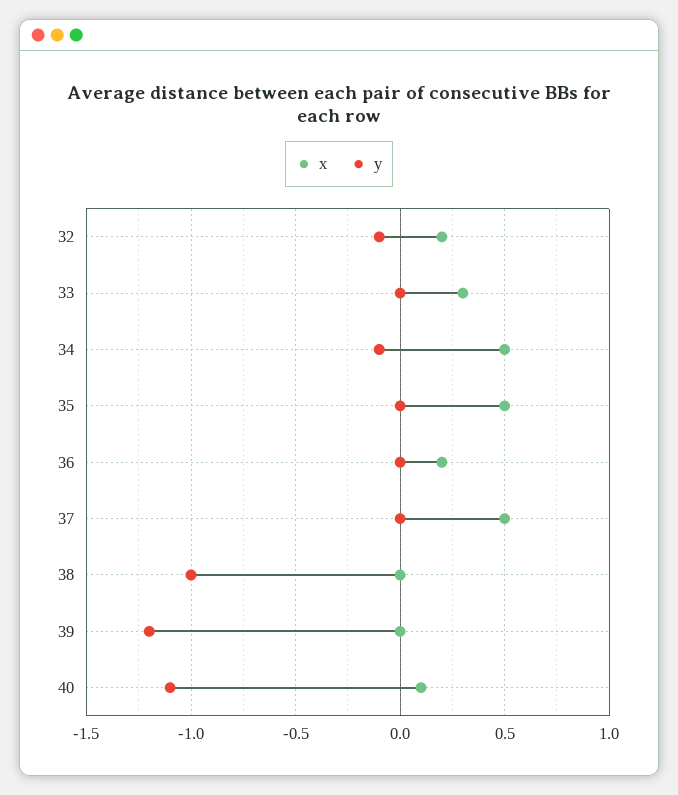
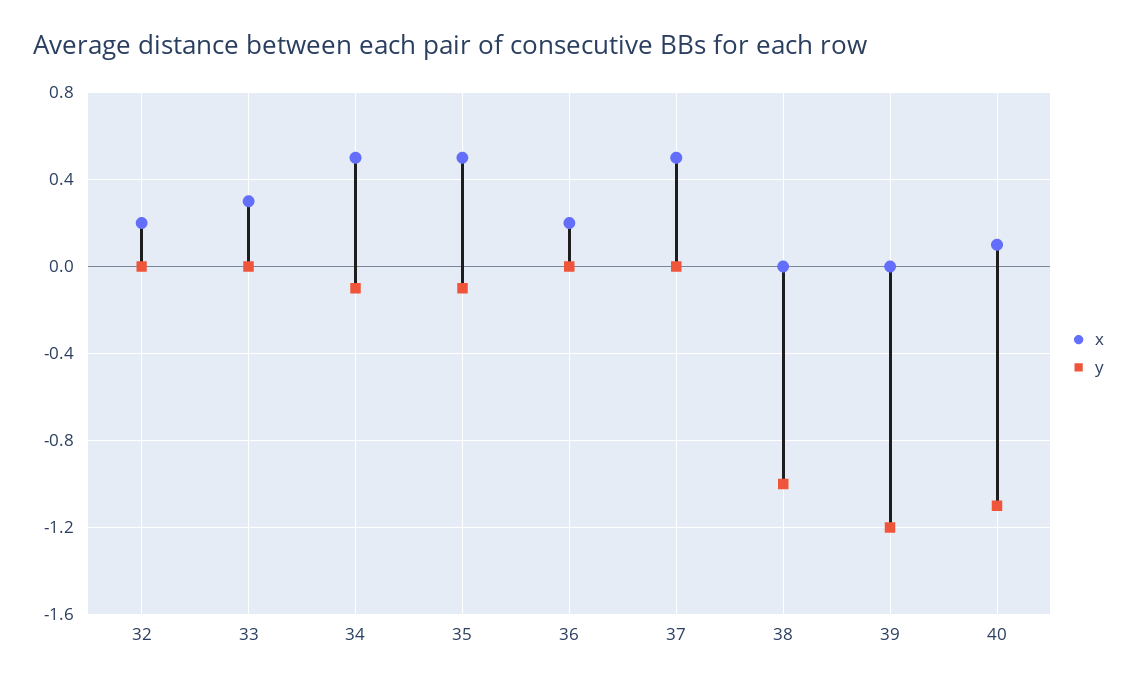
y, 32: -0.1 -> 0
y, 35: 0 -> -0.1

